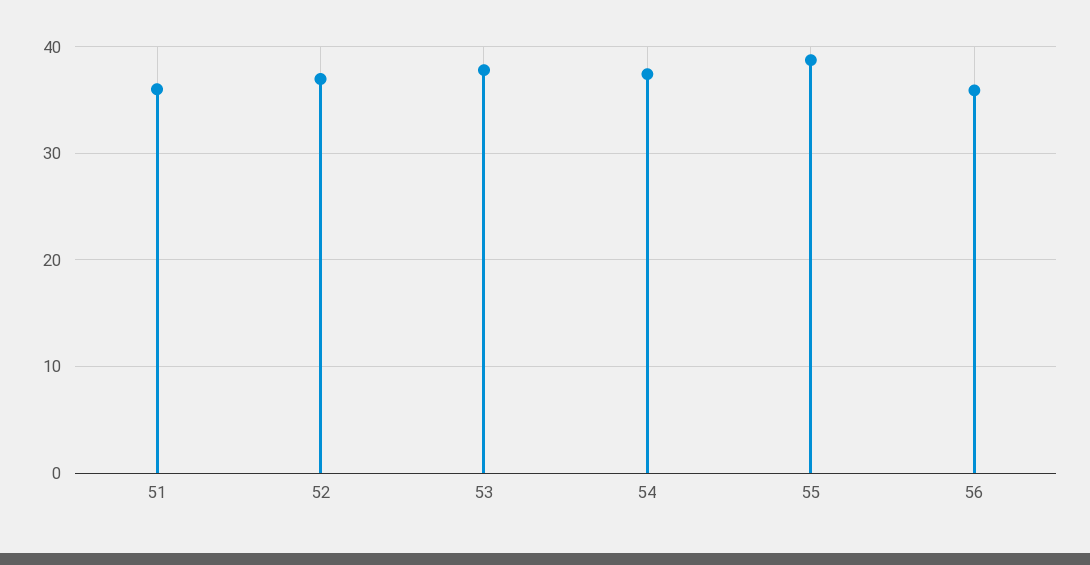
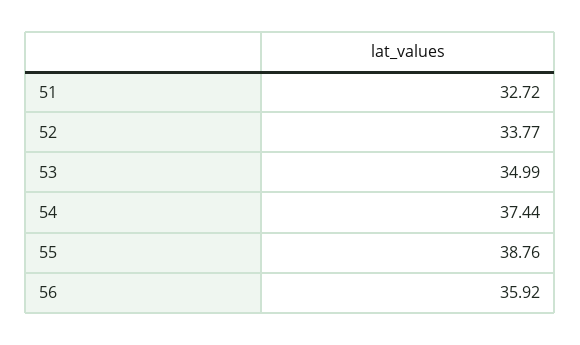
51: 36 -> 32.72
52: 37 -> 33.77
53: 38 -> 34.99

